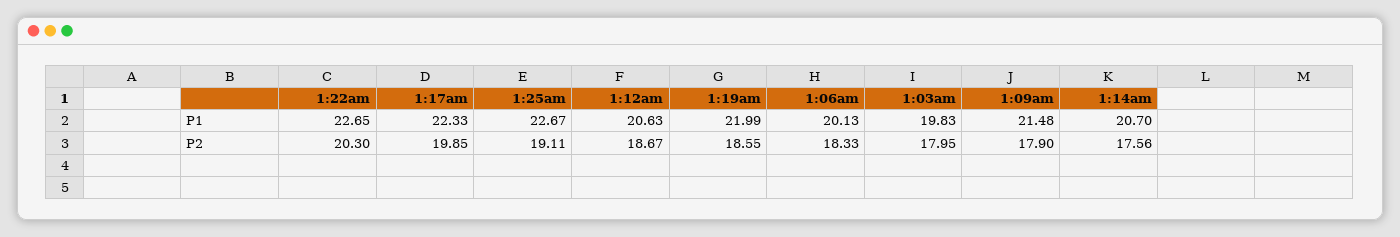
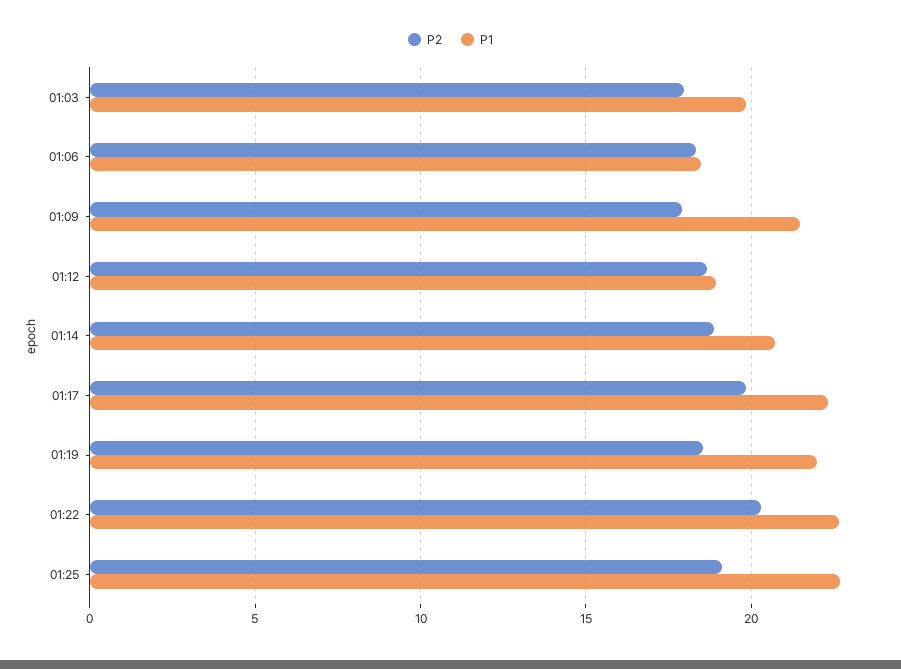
P1, 1:12am: 20.63 -> 19
P1, 1:06am: 20.13 -> 18.5
P2, 1:14am: 17.56 -> 19

